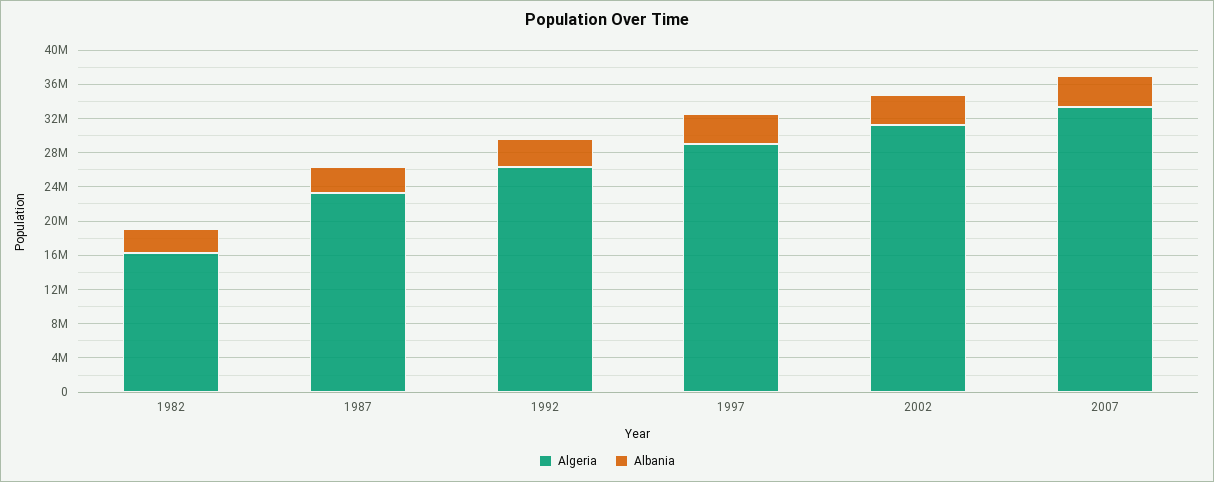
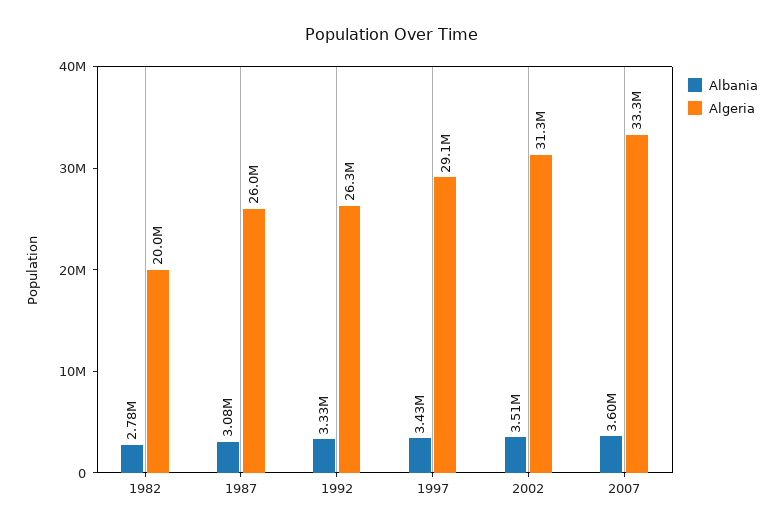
Algeria, 1982: 16000000 -> 20000000
Algeria, 1987: 23000000 -> 26000000

